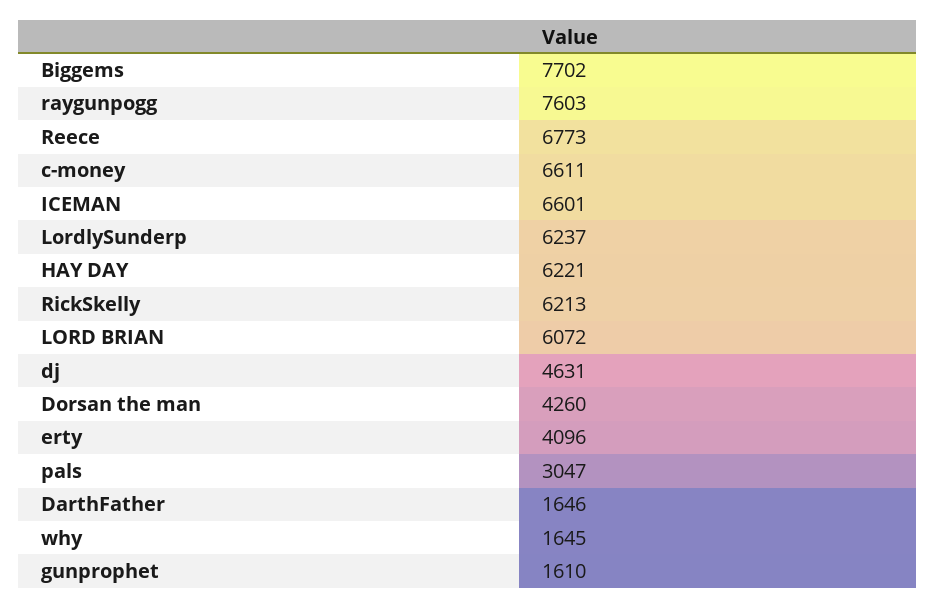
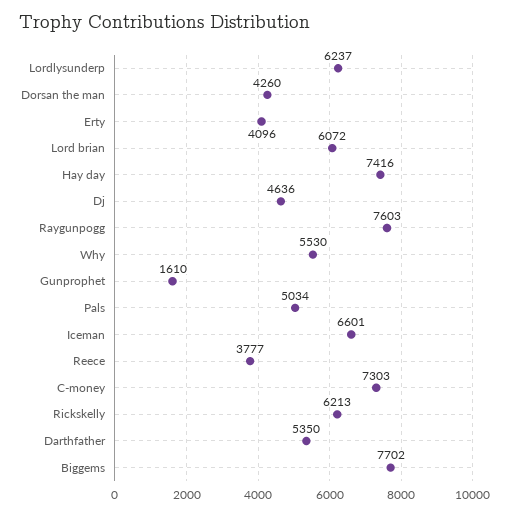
Reece: 6773 -> 3777
c-money: 6611 -> 7303
HAY DAY: 6221 -> 7416
dj: 4631 -> 4636
pals: 3047 -> 5034
DarthFather: 1646 -> 5350
why: 1645 -> 5530

